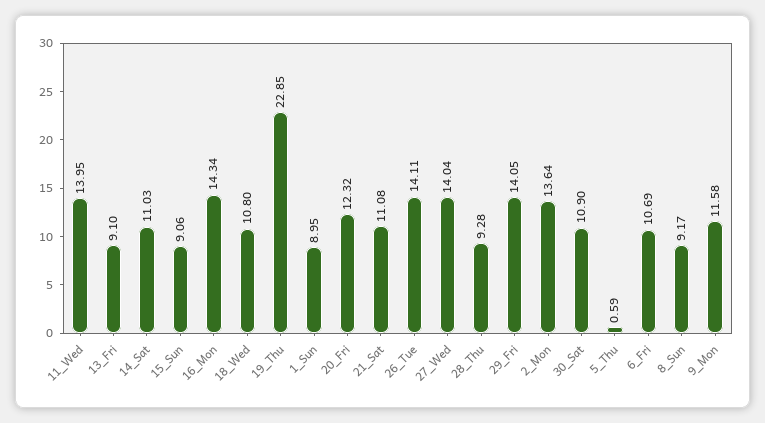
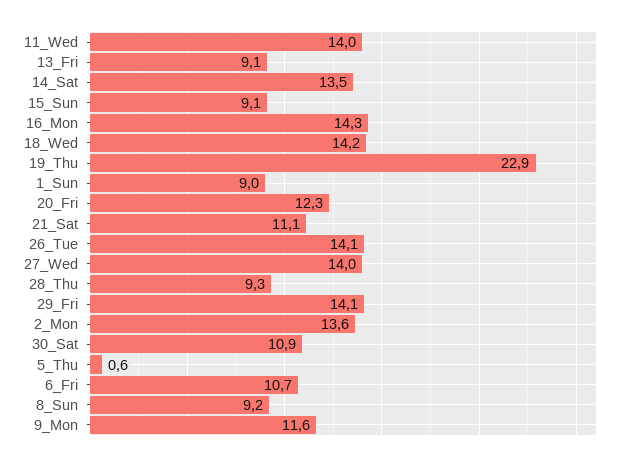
14_Sat: 11.03 -> 13.5
18_Wed: 10.8 -> 14.2

